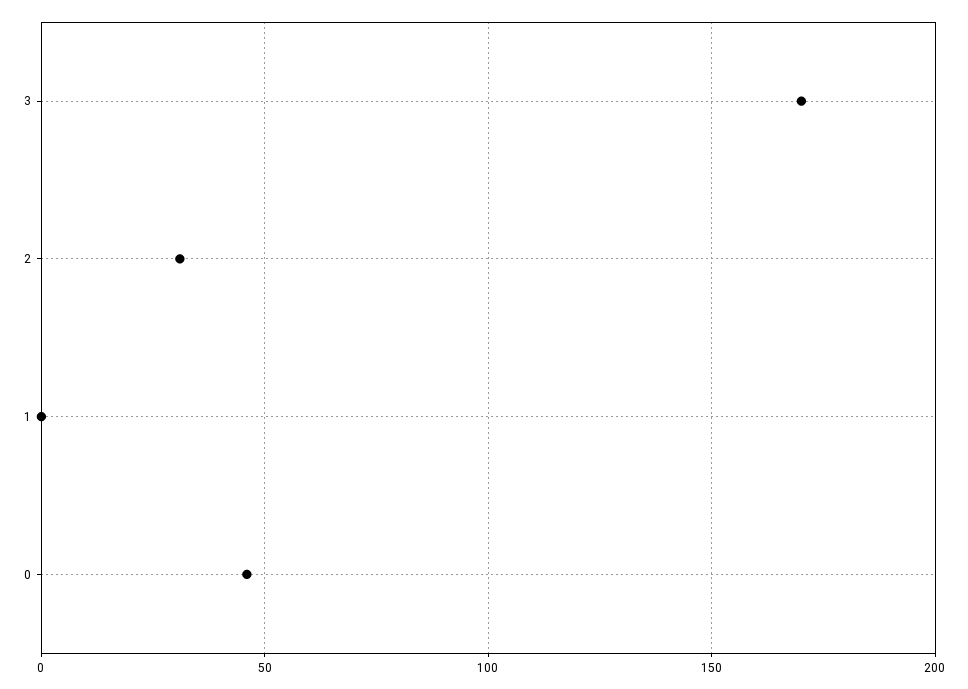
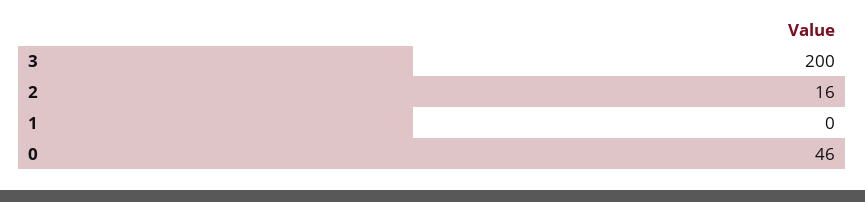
3: 170 -> 200
2: 30 -> 16

